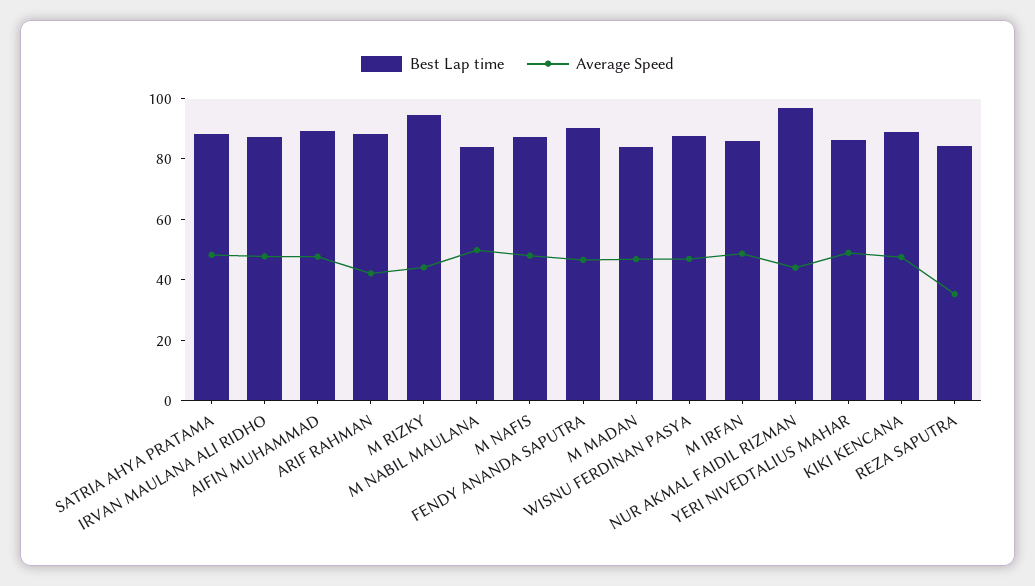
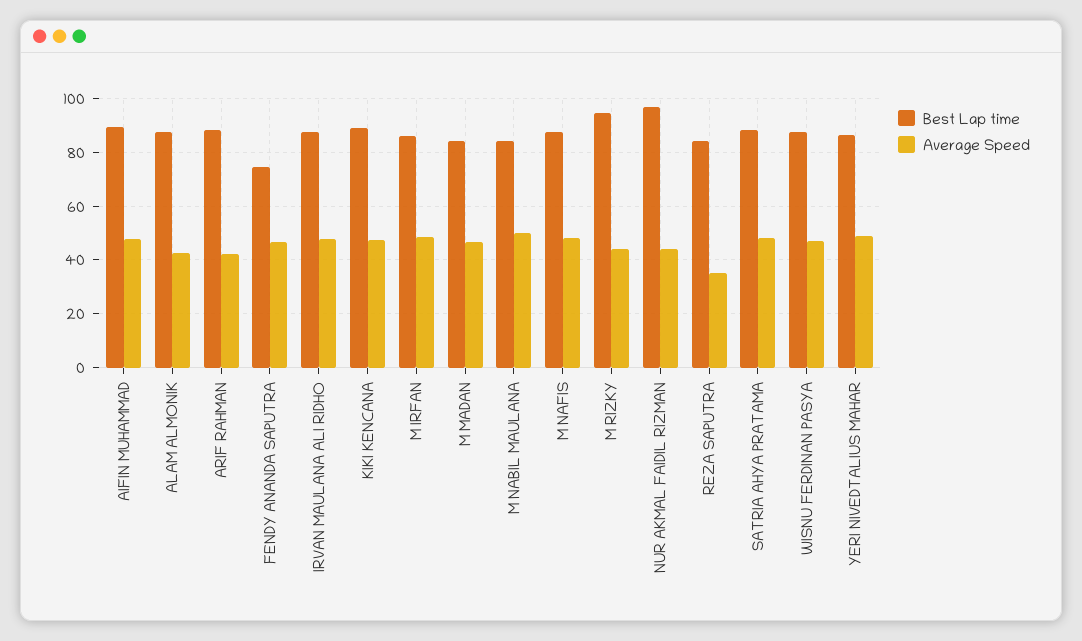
Best Lap time, FENDY ANANDA SAPUTRA: 90 -> 75
Best Lap time, ALAM ALMONIK: none -> 87.5
Average Speed, ALAM ALMONIK: none -> 42.5

